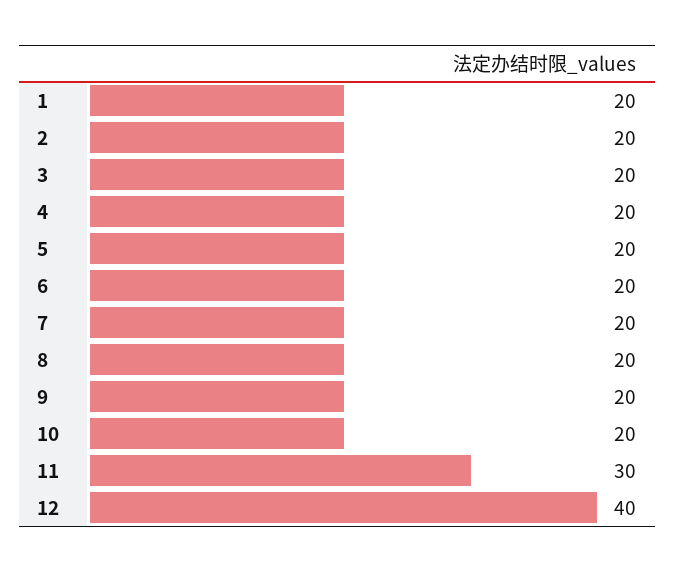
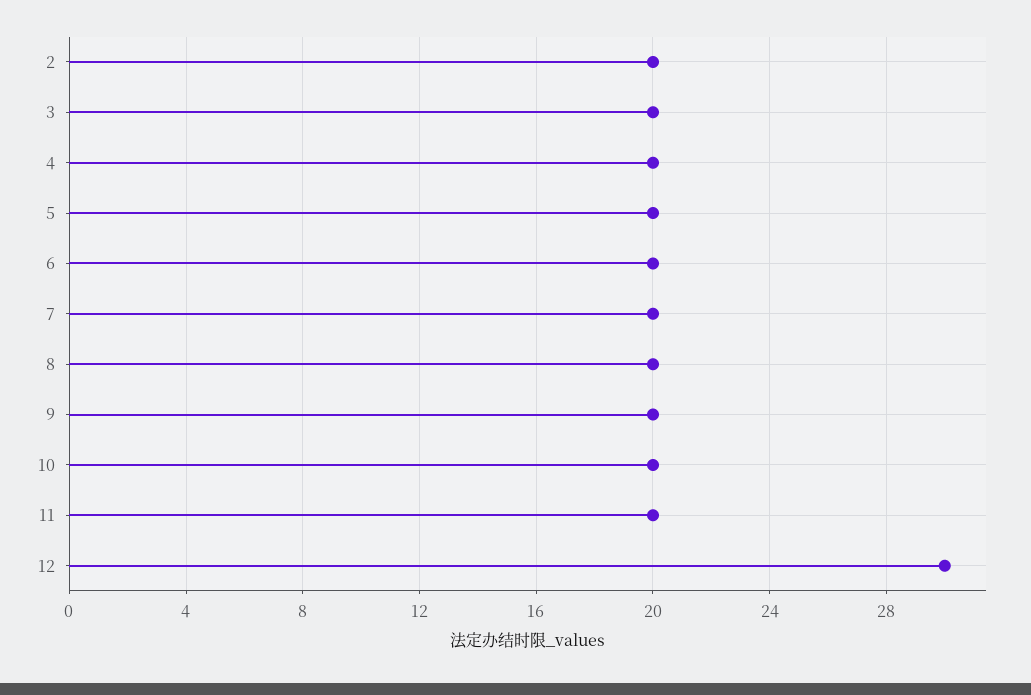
1: 20 -> none
11: 30 -> 20
12: 40 -> 30

